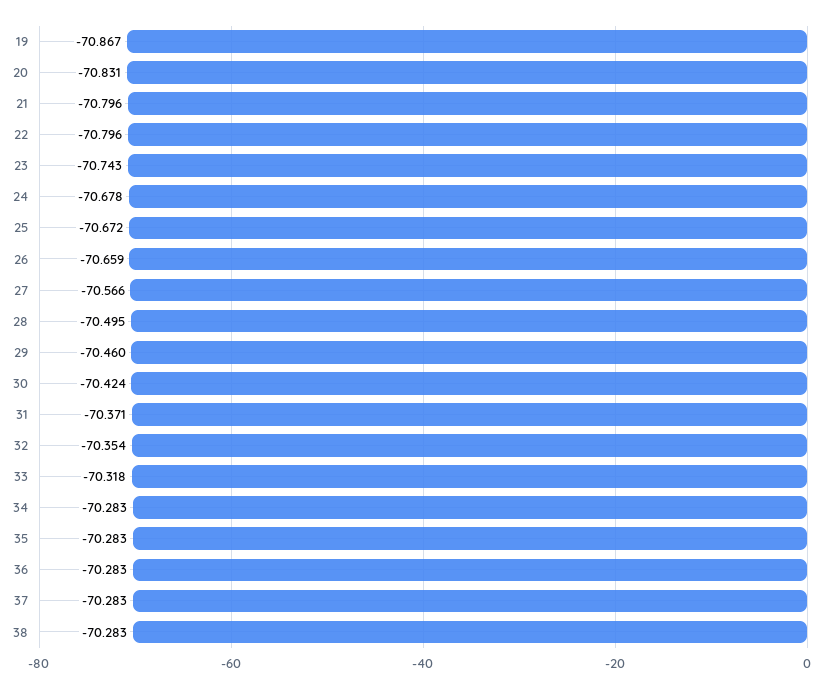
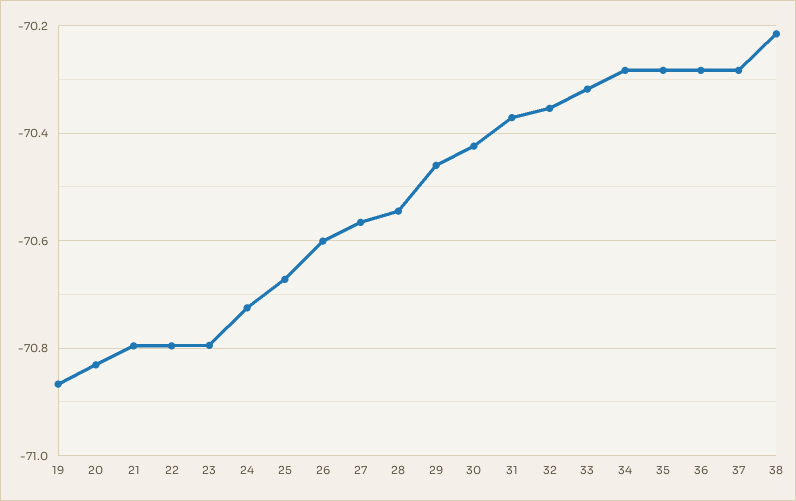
23: -70.743 -> -70.8
24: -70.678 -> -70.72
26: -70.659 -> -70.6
28: -70.495 -> -70.54
38: -70.283 -> -70.22

